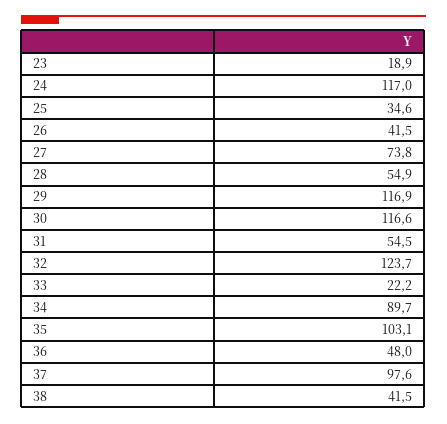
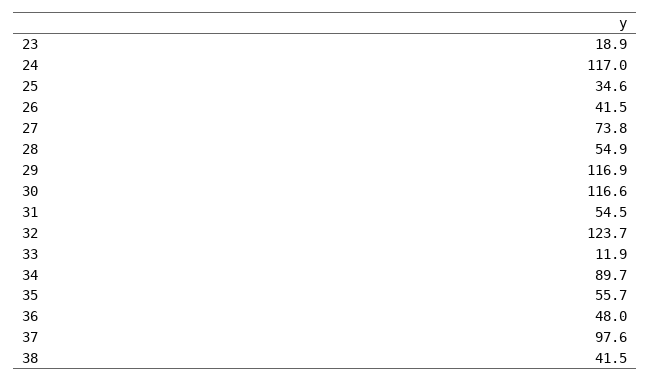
33: 22.2 -> 11.9
35: 103.1 -> 55.7

